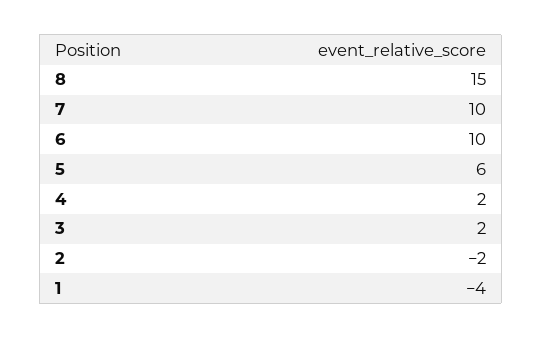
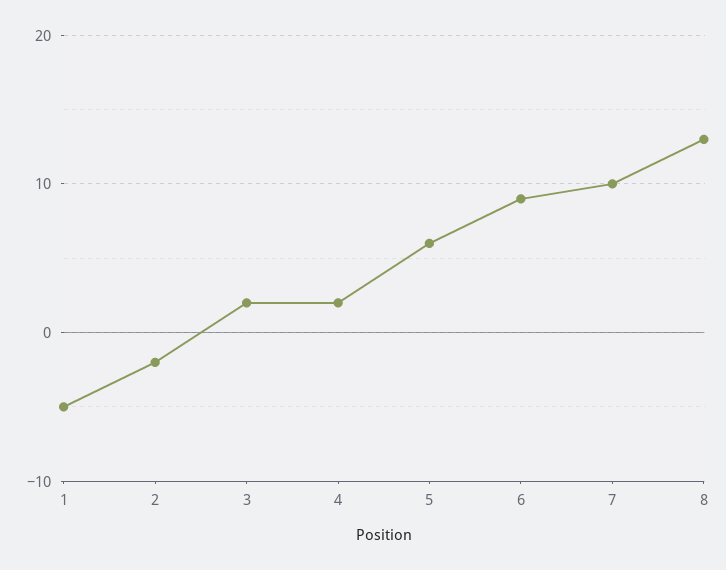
8: 15 -> 13
6: 10 -> 9
1: -4 -> -5

